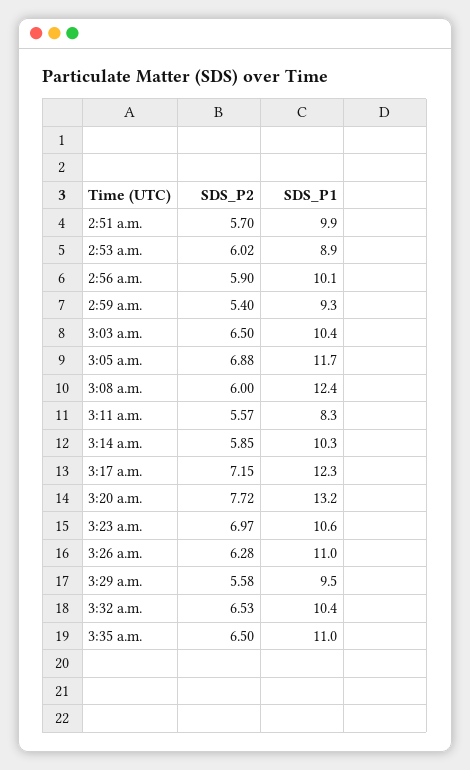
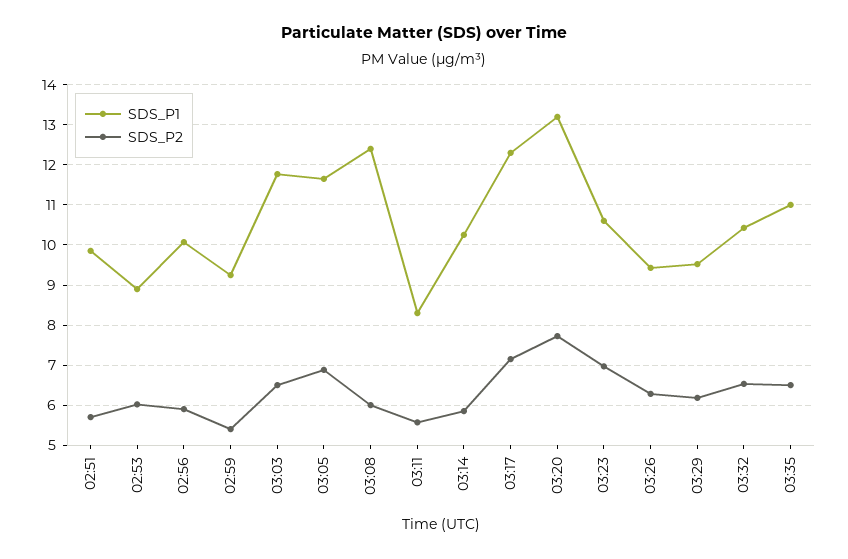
SDS_P1, 3:03 a.m.: 10.4 -> 11.8
SDS_P1, 3:26 a.m.: 11 -> 9.4
SDS_P2, 3:29 a.m.: 5.58 -> 6.2

